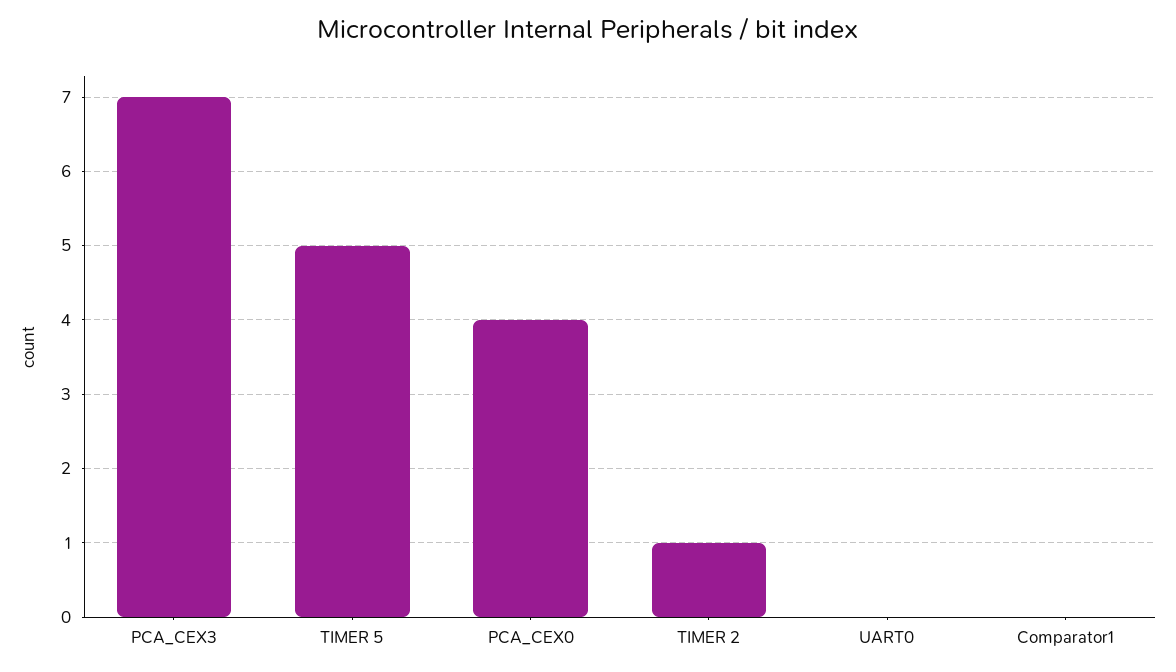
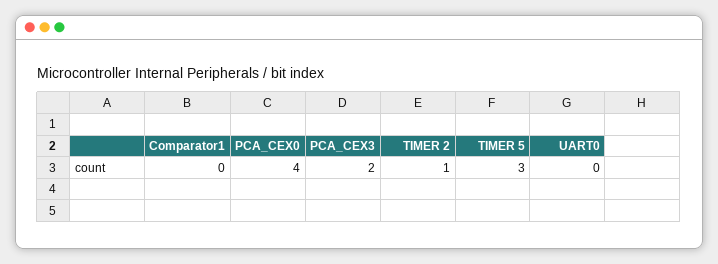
PCA_CEX3: 7 -> 2
TIMER 5: 5 -> 3

